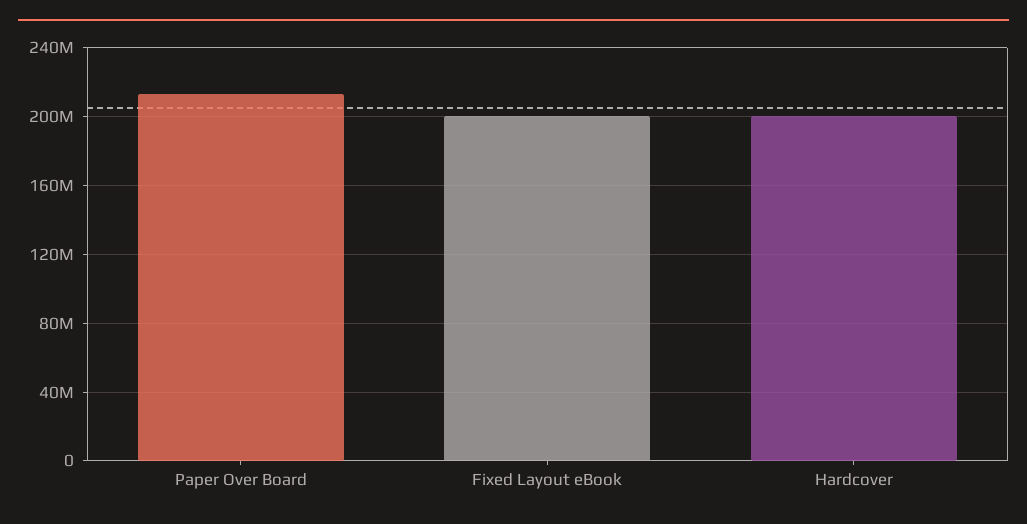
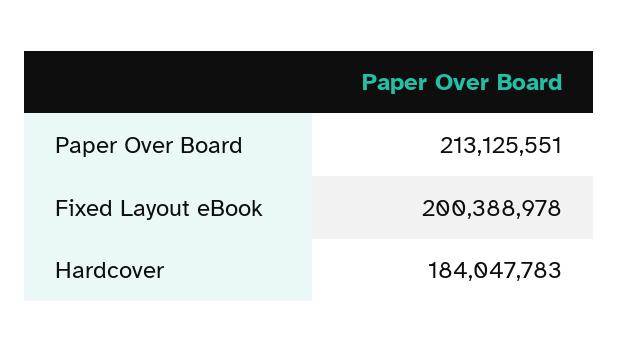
Hardcover: 200000000 -> 184047783

